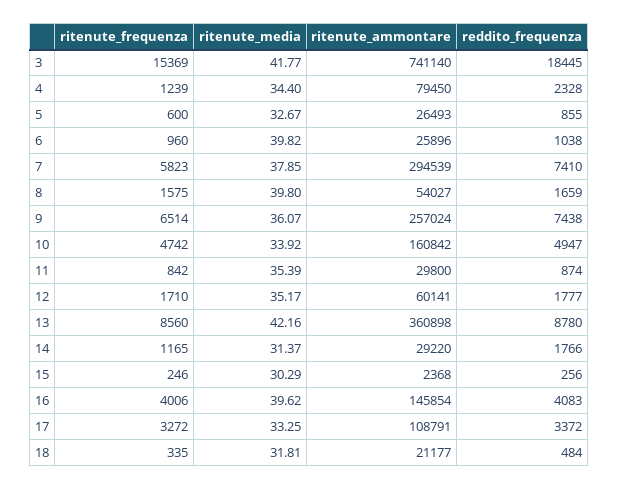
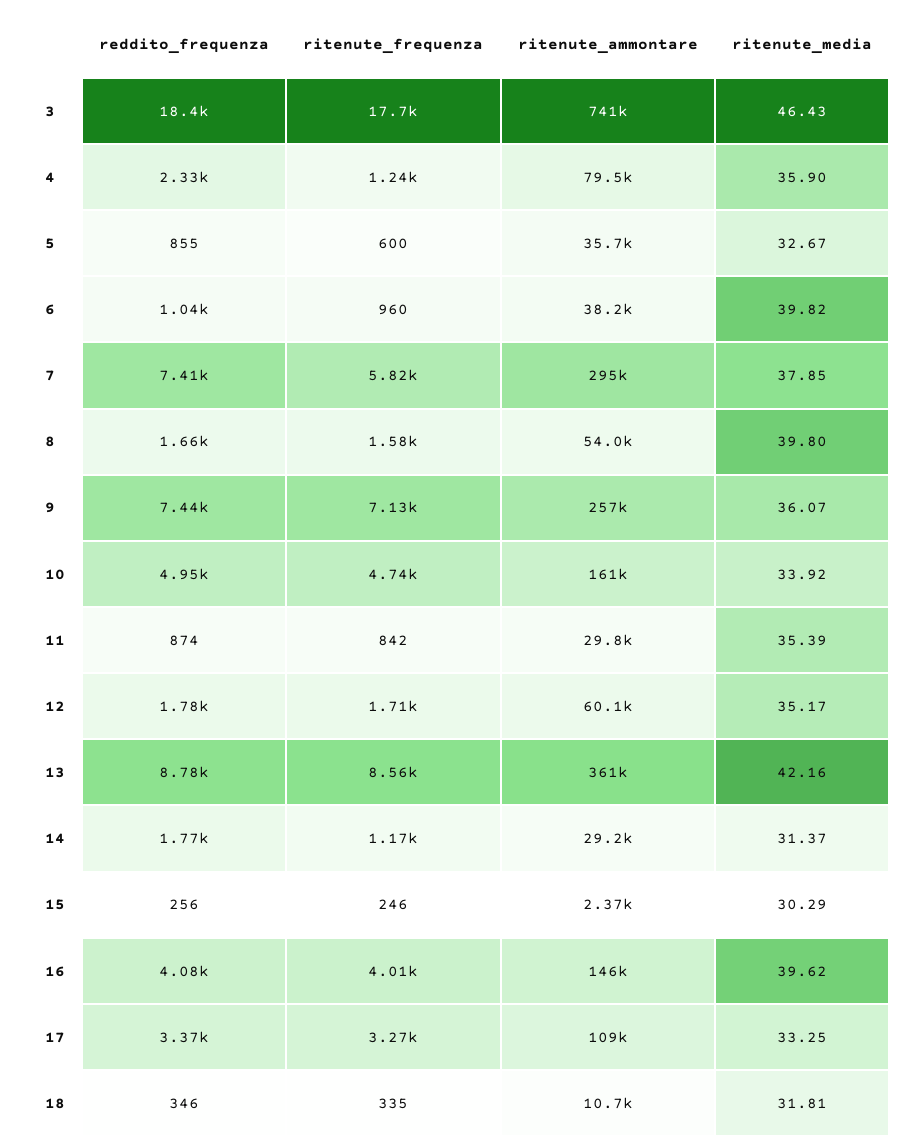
ritenute_frequenza, 3: 15369 -> 17700
ritenute_media, 3: 41.77 -> 46.43
ritenute_media, 4: 34.4 -> 35.9
ritenute_ammontare, 5: 26493 -> 35700
ritenute_ammontare, 6: 25896 -> 38200
ritenute_frequenza, 9: 6514 -> 7130
ritenute_ammontare, 18: 21177 -> 10700
reddito_frequenza, 18: 484 -> 346

